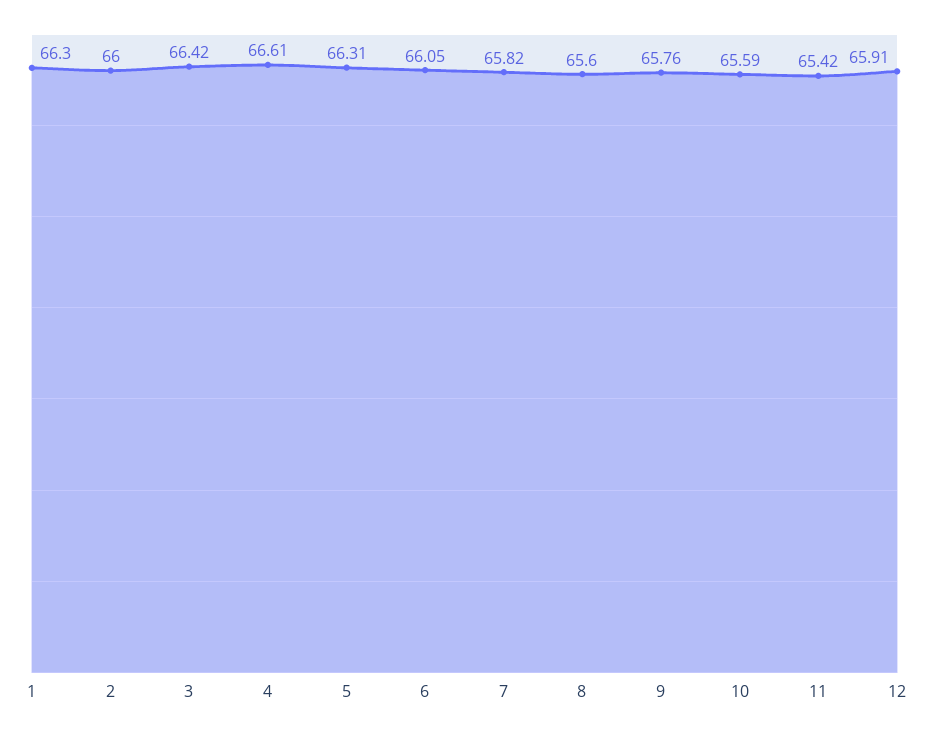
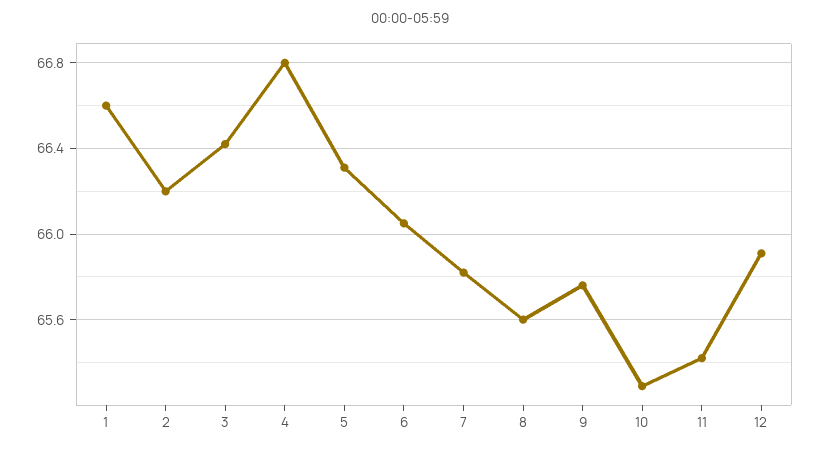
1: 66.3 -> 66.6
2: 66 -> 66.2
4: 66.61 -> 66.8
10: 65.59 -> 65.3

